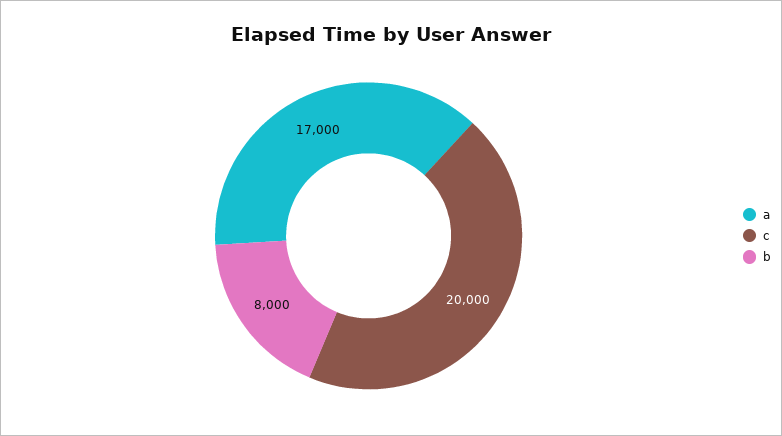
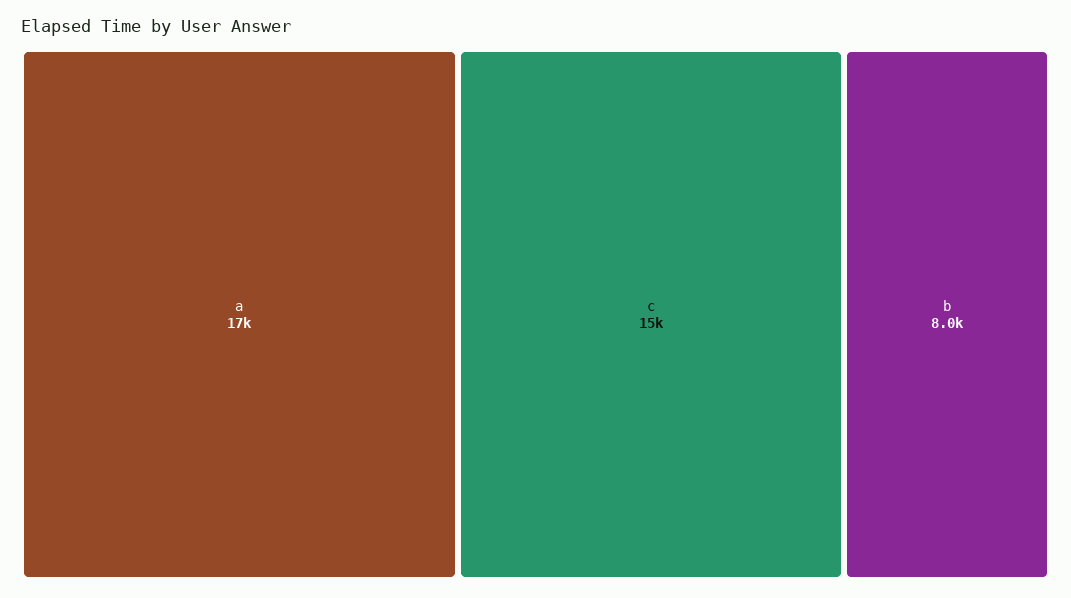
c: 20000 -> 15000

